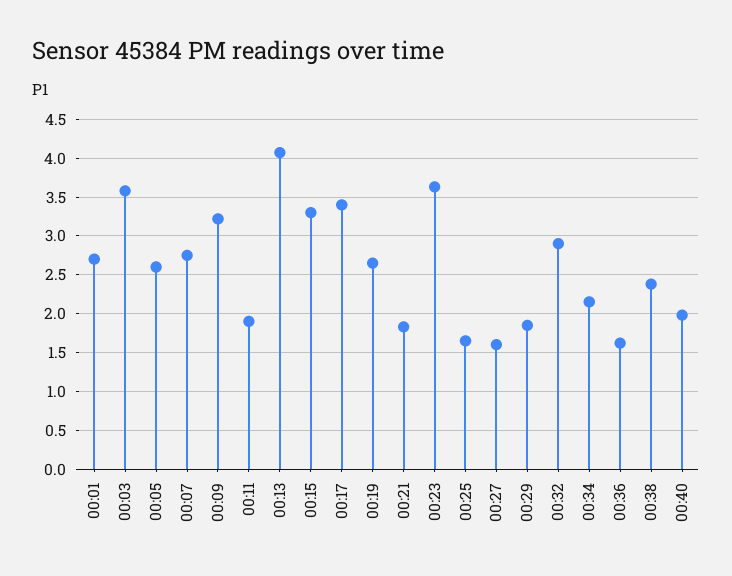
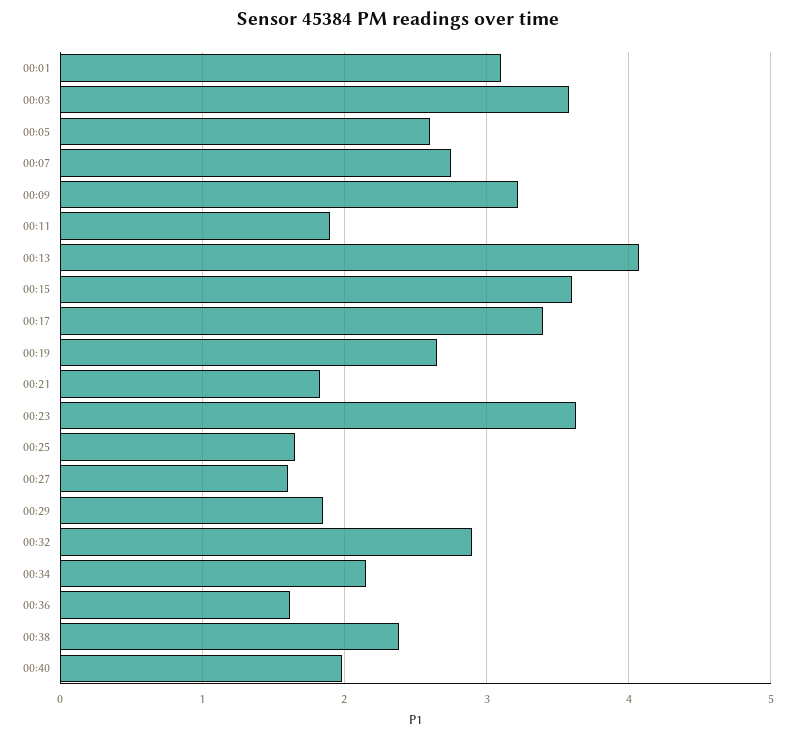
00:01: 2.7 -> 3.1
00:15: 3.3 -> 3.6

